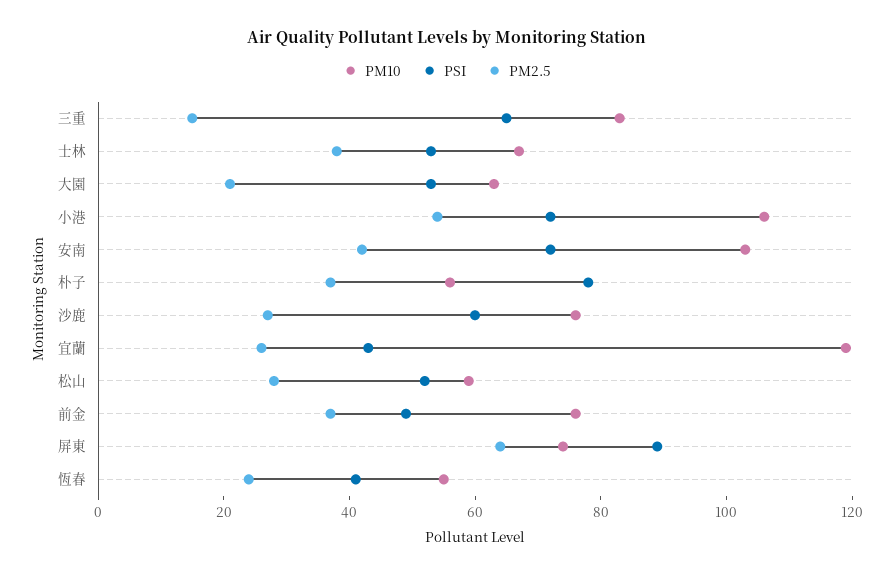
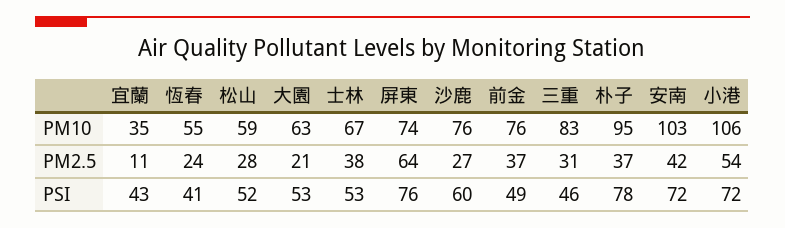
PSI, 三重: 65 -> 46
PM2.5, 三重: 15 -> 31
PM10, 朴子: 55 -> 95
PM10, 宜蘭: 120 -> 35
PM2.5, 宜蘭: 25 -> 11
PSI, 屏東: 90 -> 76

